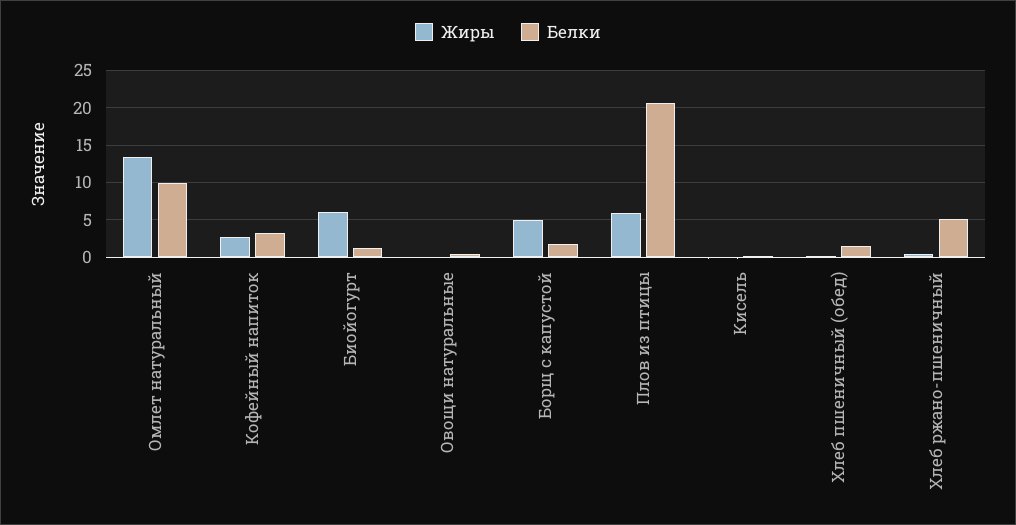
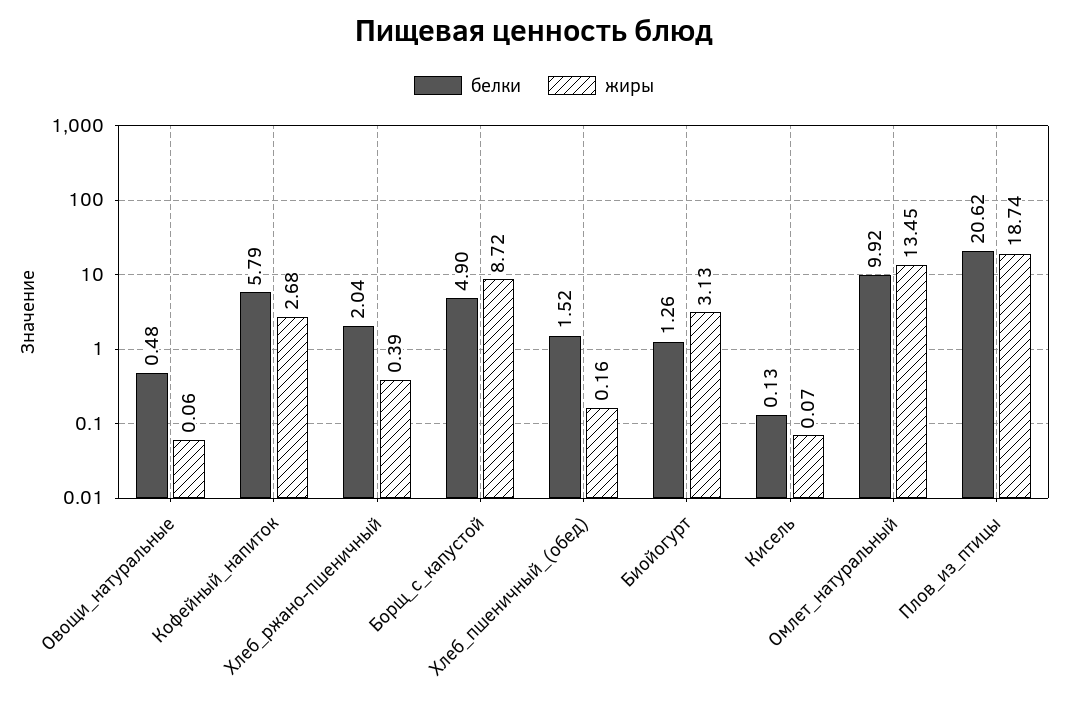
Белки, Кофейный напиток: 3 -> 5.79
Жиры, Биойогурт: 6 -> 3.13
Жиры, Борщ с капустой: 5 -> 8.72
Белки, Борщ с капустой: 2 -> 4.9
Жиры, Плов из птицы: 6 -> 18.74
Белки, Хлеб ржано-пшеничный: 5 -> 2.04

